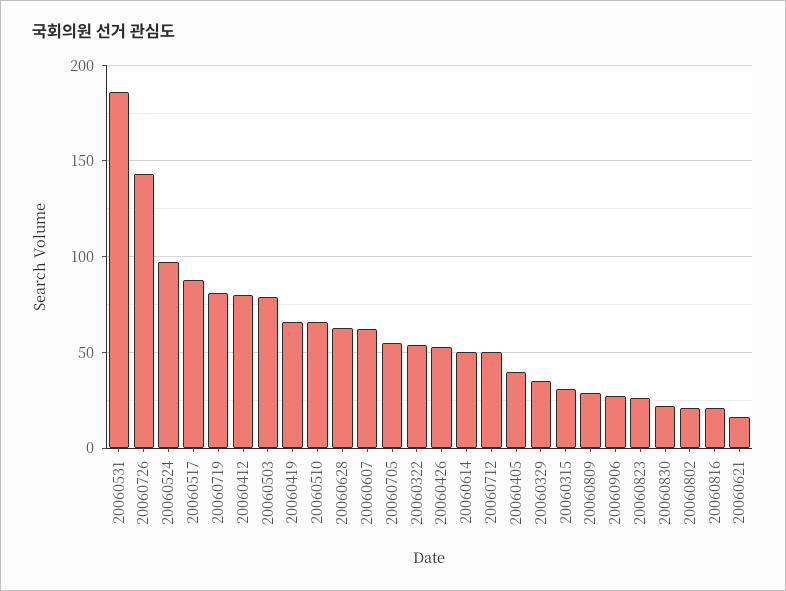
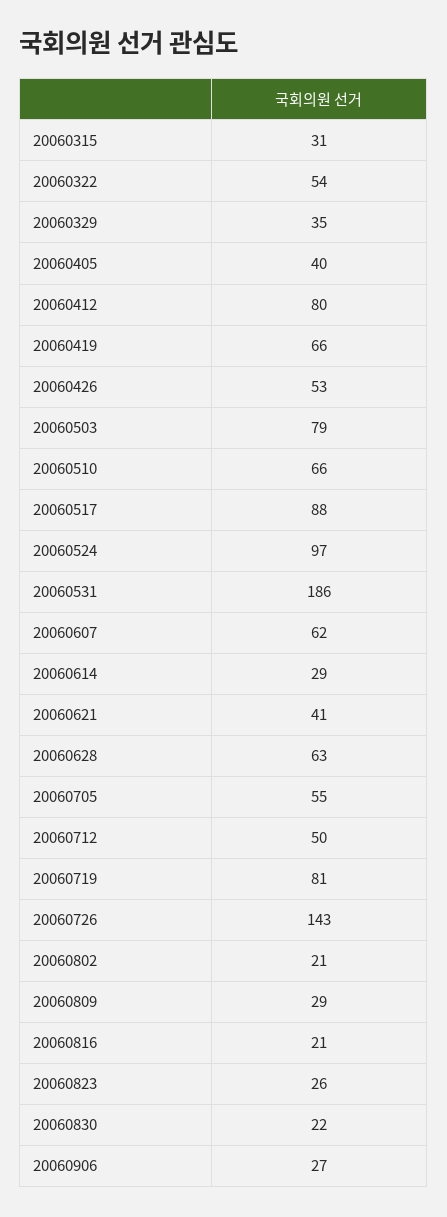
20060614: 50 -> 29
20060621: 15 -> 41

